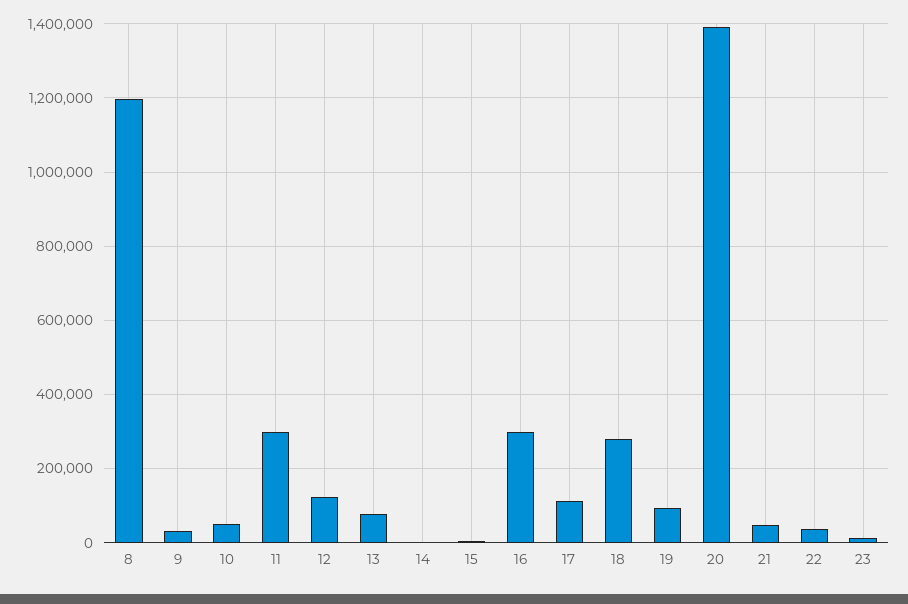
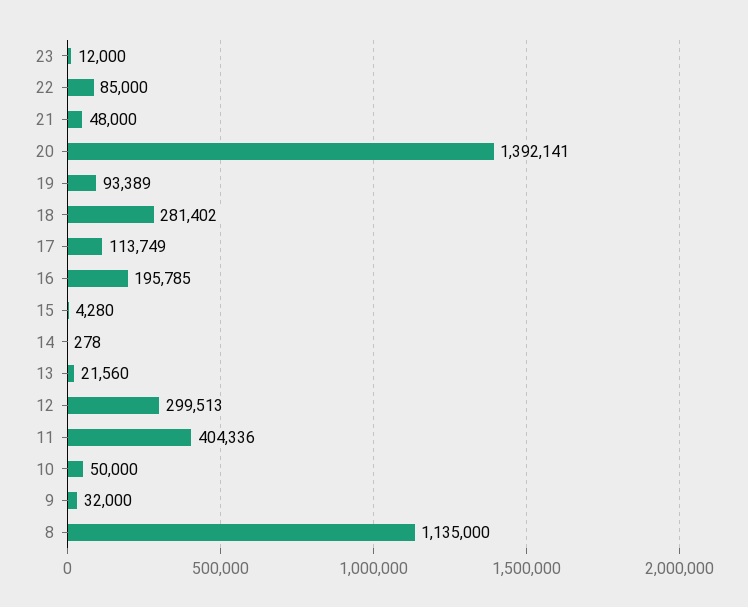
8: 1200000 -> 1135000
11: 300000 -> 404336
12: 120000 -> 299513
13: 80000 -> 21560
16: 300000 -> 195785
22: 40000 -> 85000

